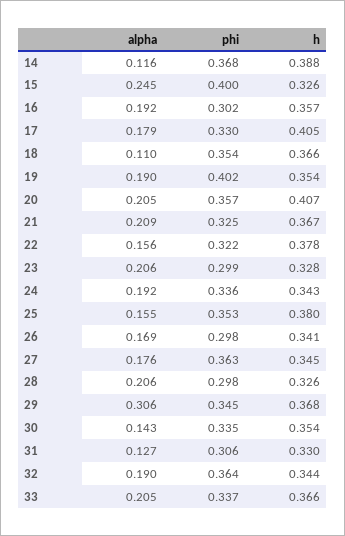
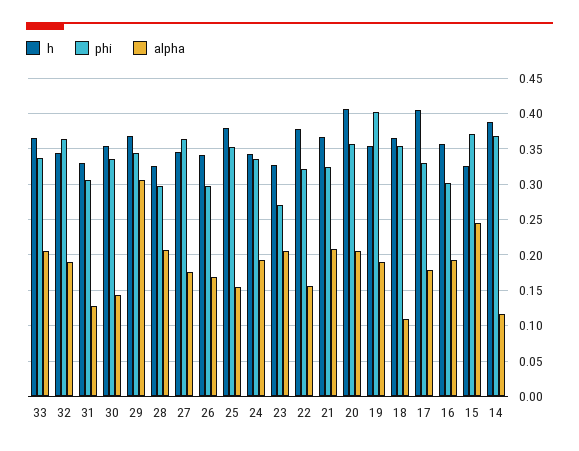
phi, 15: 0.4 -> 0.37
phi, 23: 0.299 -> 0.27

